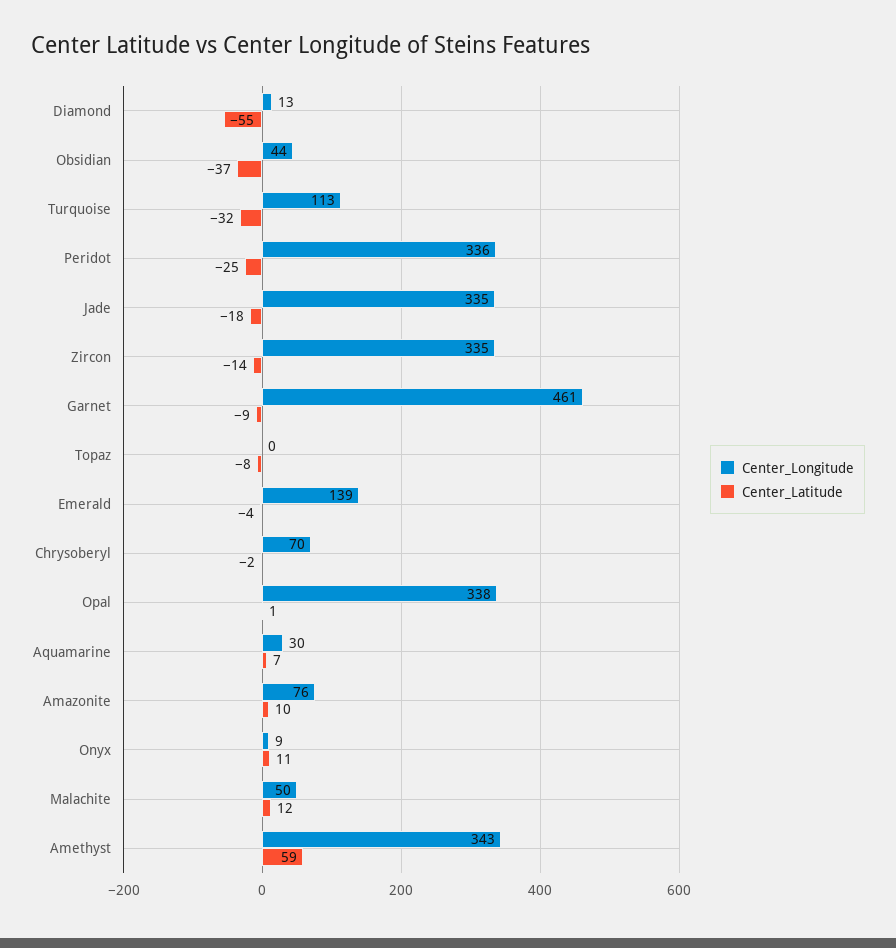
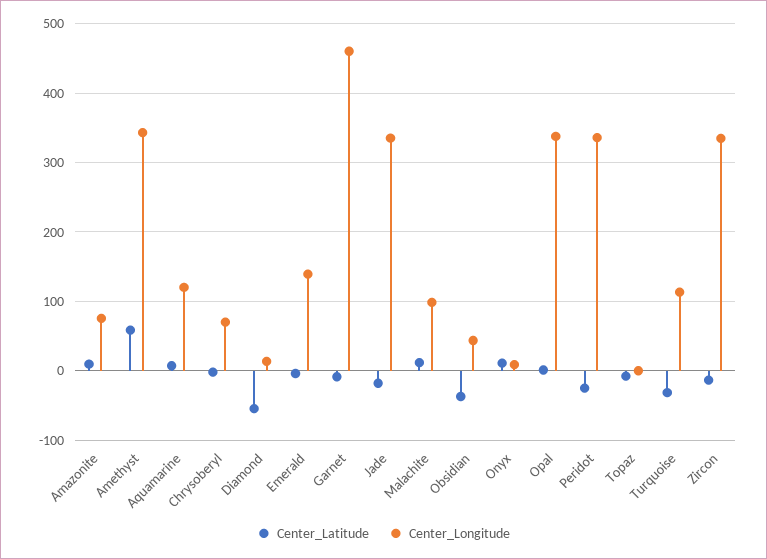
Center_Longitude, Aquamarine: 30 -> 120
Center_Longitude, Malachite: 50 -> 100

